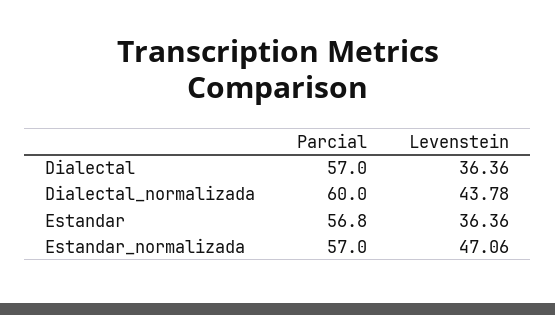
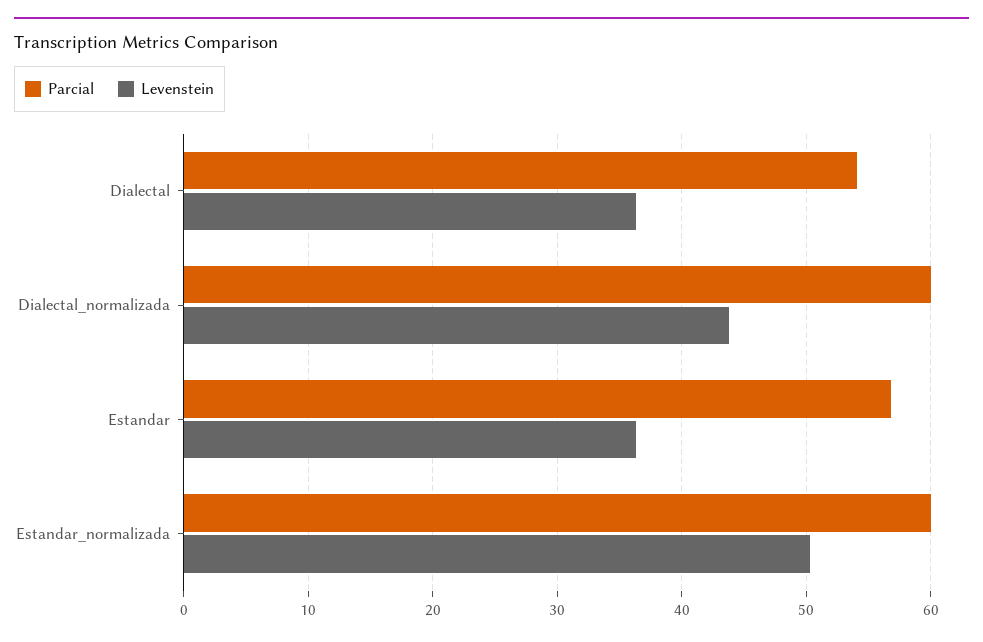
Parcial, Dialectal: 57 -> 54
Parcial, Estandar_normalizada: 57 -> 60
Levenstein, Estandar_normalizada: 47.06 -> 50

